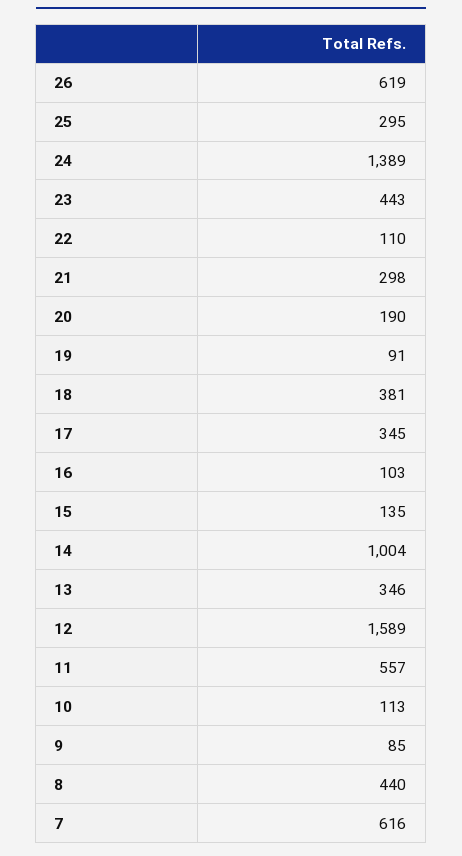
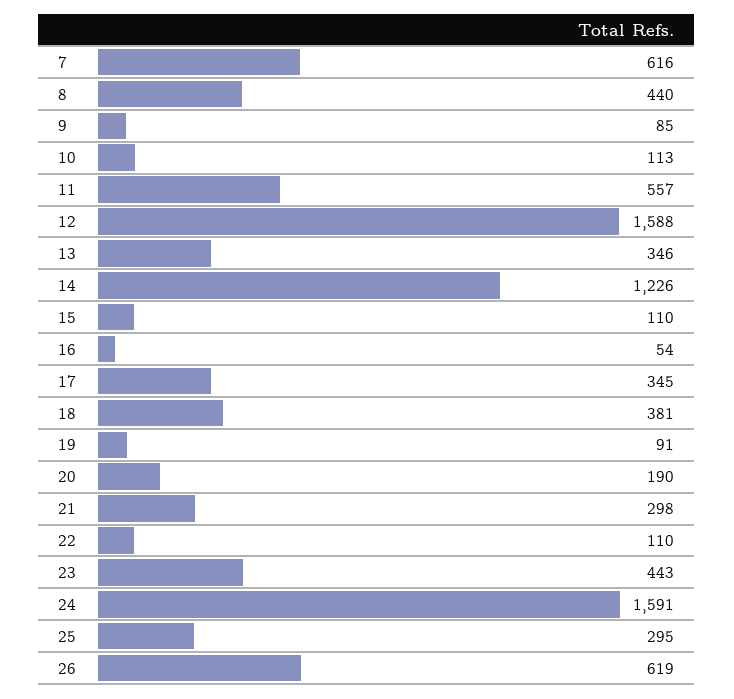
24: 1389 -> 1591
16: 103 -> 54
15: 135 -> 110
14: 1004 -> 1226
12: 1589 -> 1588

